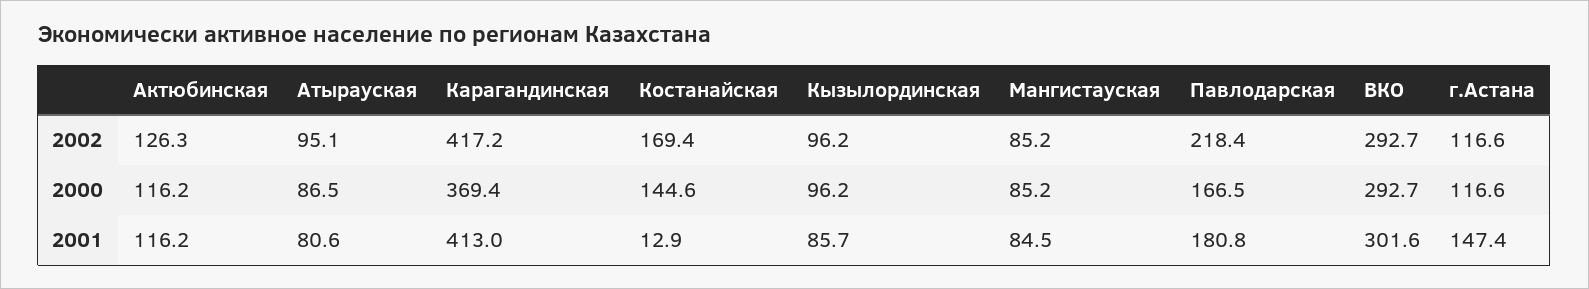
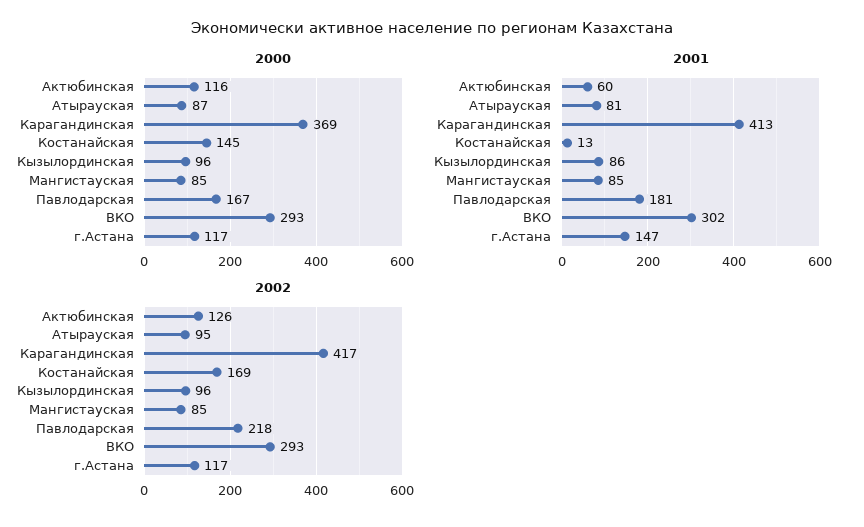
2001, Актюбинская: 116.2 -> 60

